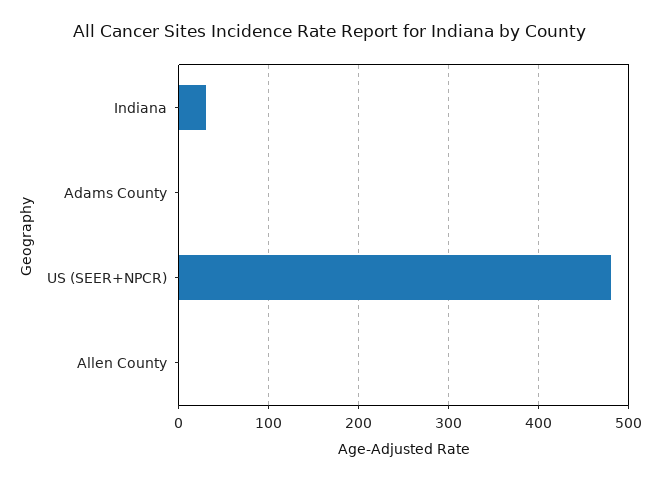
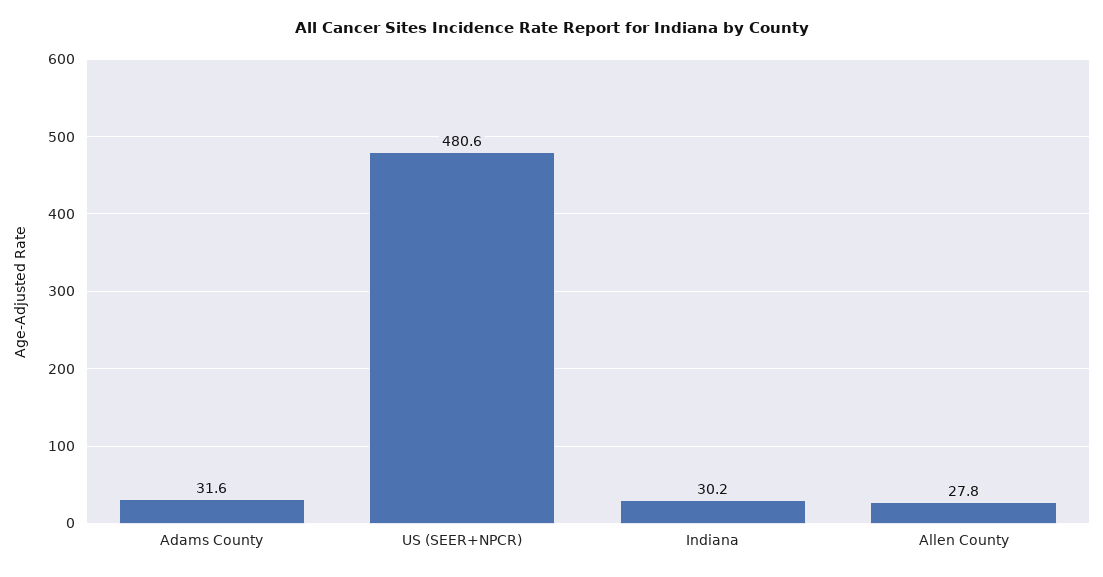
Adams County: 0 -> 31.6
Allen County: 0 -> 27.8

